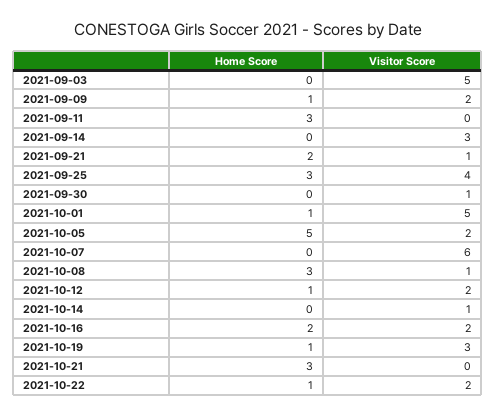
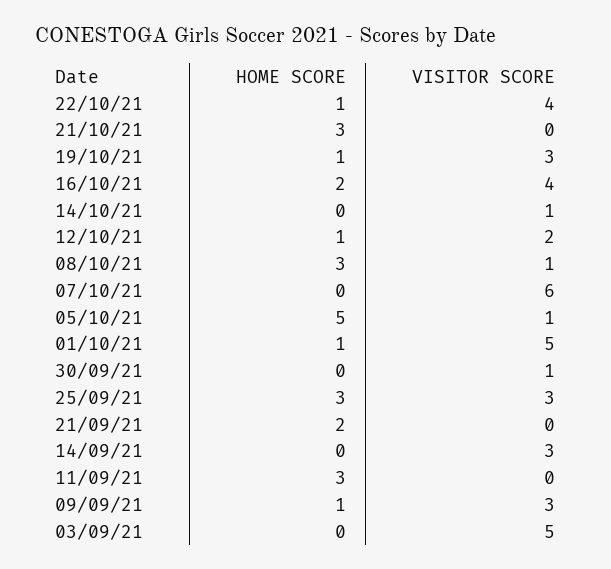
Visitor Score, 2021-09-09: 2 -> 3
Visitor Score, 2021-09-21: 1 -> 0
Visitor Score, 2021-09-25: 4 -> 3
Visitor Score, 2021-10-05: 2 -> 1
Visitor Score, 2021-10-16: 2 -> 4
Visitor Score, 2021-10-22: 2 -> 4

